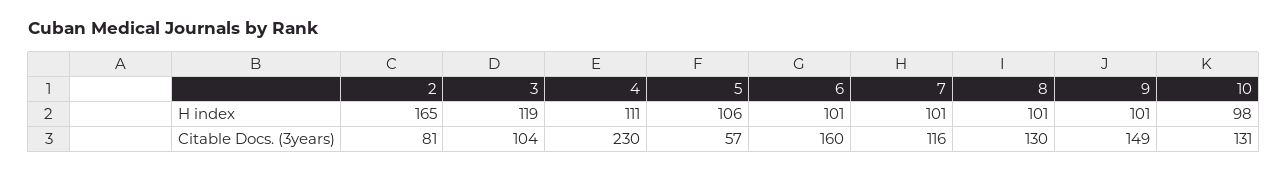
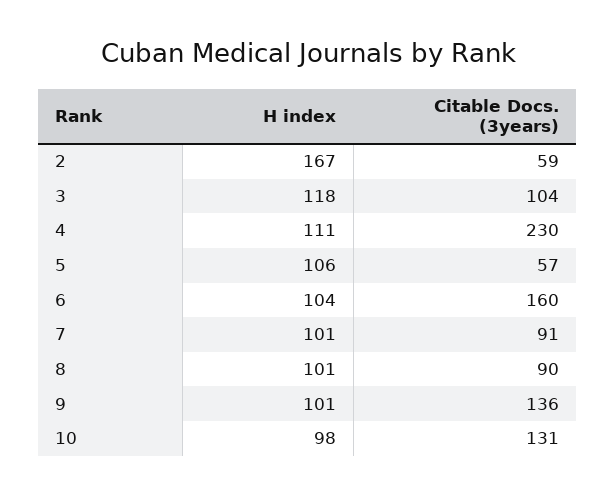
2, H index: 165 -> 167
3, H index: 119 -> 118
6, H index: 101 -> 104
2, Citable Docs. (3years): 81 -> 59
7, Citable Docs. (3years): 116 -> 91
8, Citable Docs. (3years): 130 -> 90
9, Citable Docs. (3years): 149 -> 136

